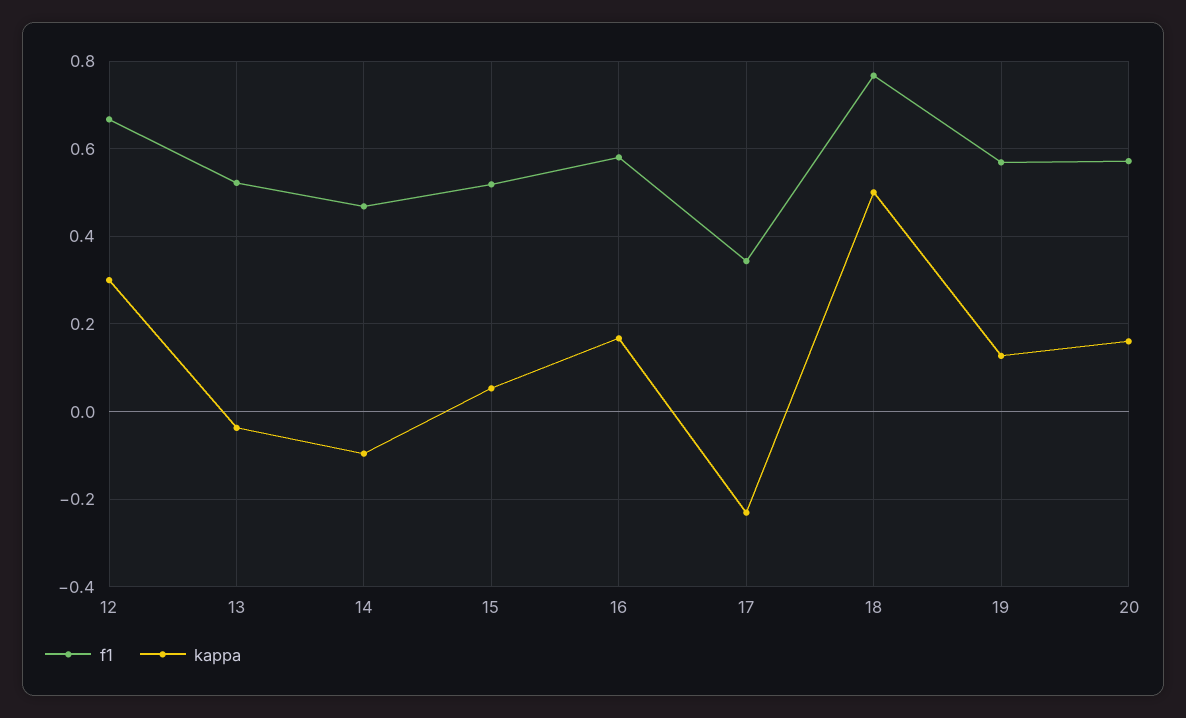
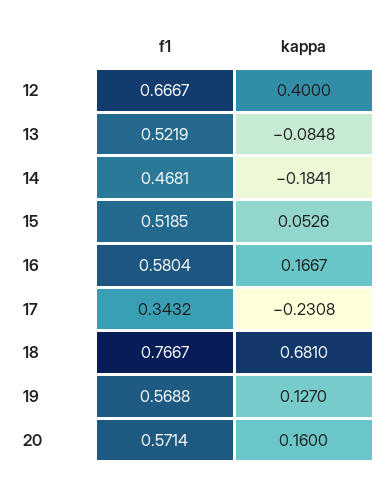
kappa, 12: 0.3 -> 0.4
kappa, 13: -0.04 -> -0.0848
kappa, 14: -0.1 -> -0.1841
kappa, 18: 0.5 -> 0.681

